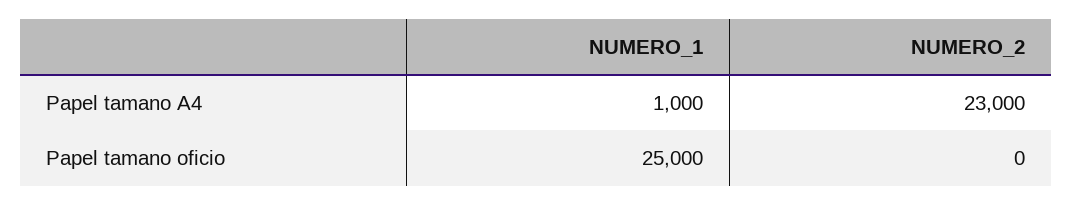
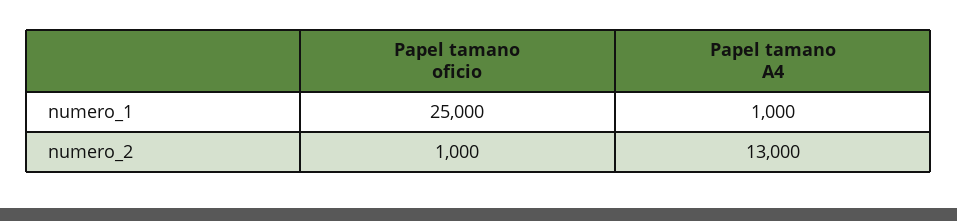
NUMERO_2, Papel tamano A4: 23000 -> 13000
NUMERO_2, Papel tamano oficio: 0 -> 1000

